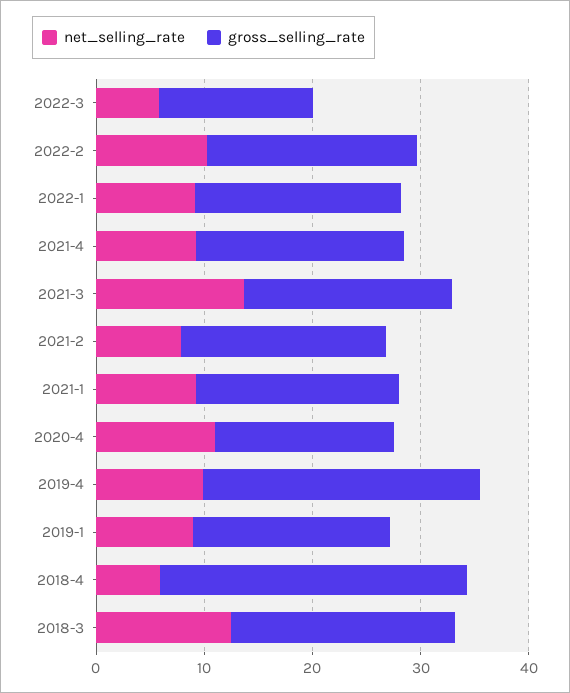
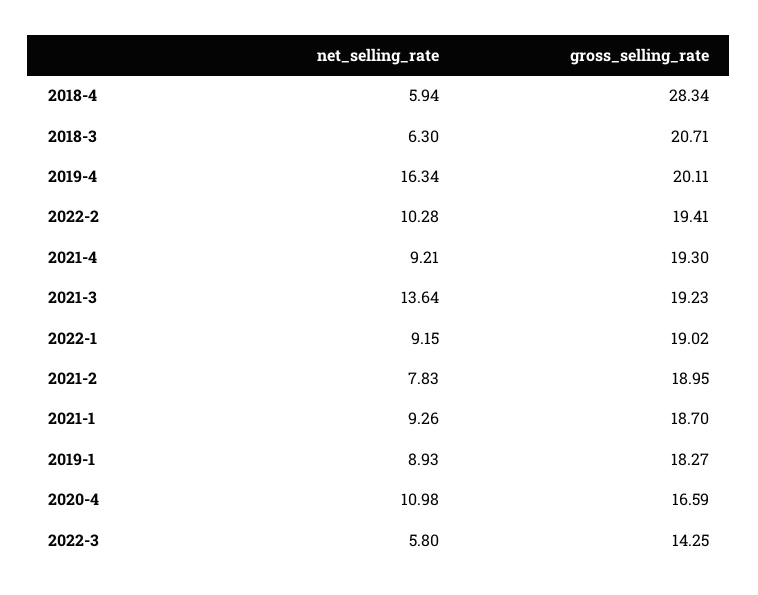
net_selling_rate, 2019-4: 10 -> 16.34
gross_selling_rate, 2019-4: 26 -> 20.11
net_selling_rate, 2018-3: 12 -> 6.3

